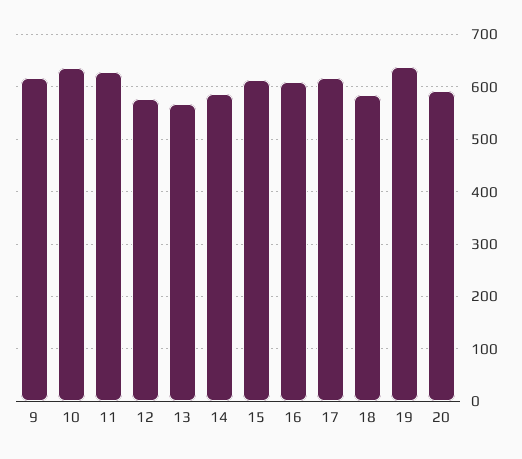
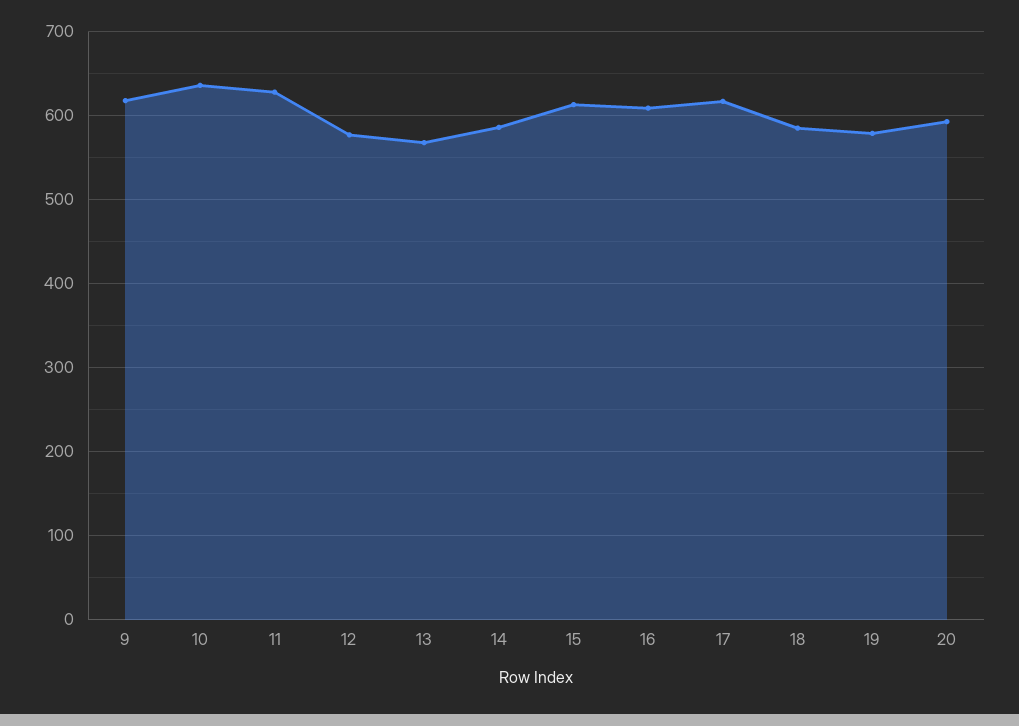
19: 640 -> 580

